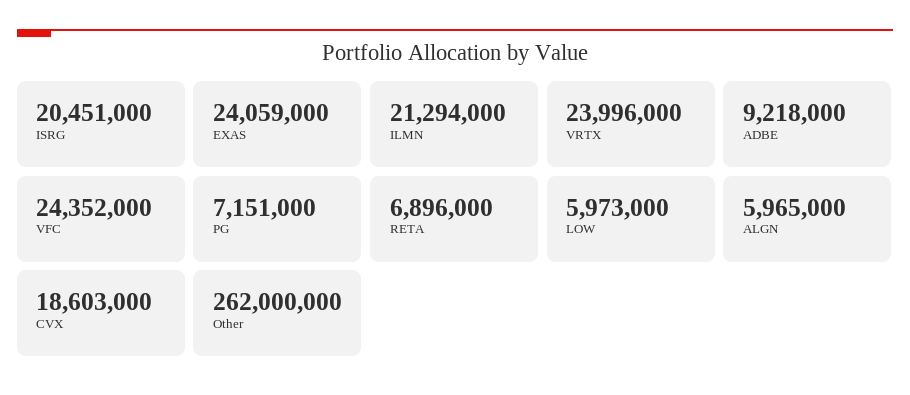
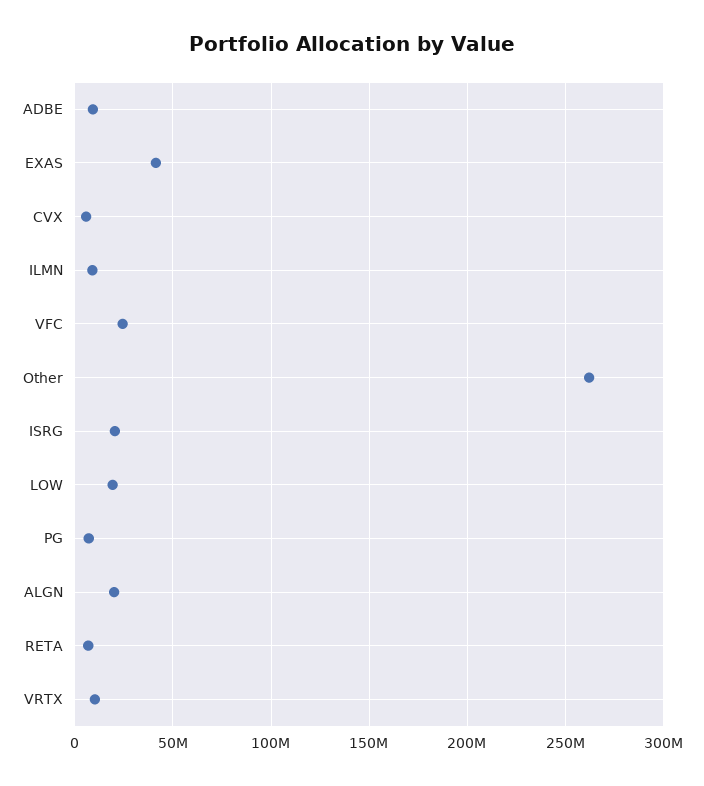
EXAS: 24059000 -> 40000000
ILMN: 21294000 -> 10000000
VRTX: 23996000 -> 10000000
LOW: 5973000 -> 20000000
ALGN: 5965000 -> 20000000
CVX: 18603000 -> 5000000

